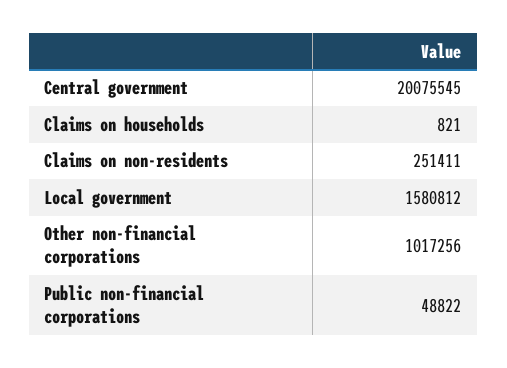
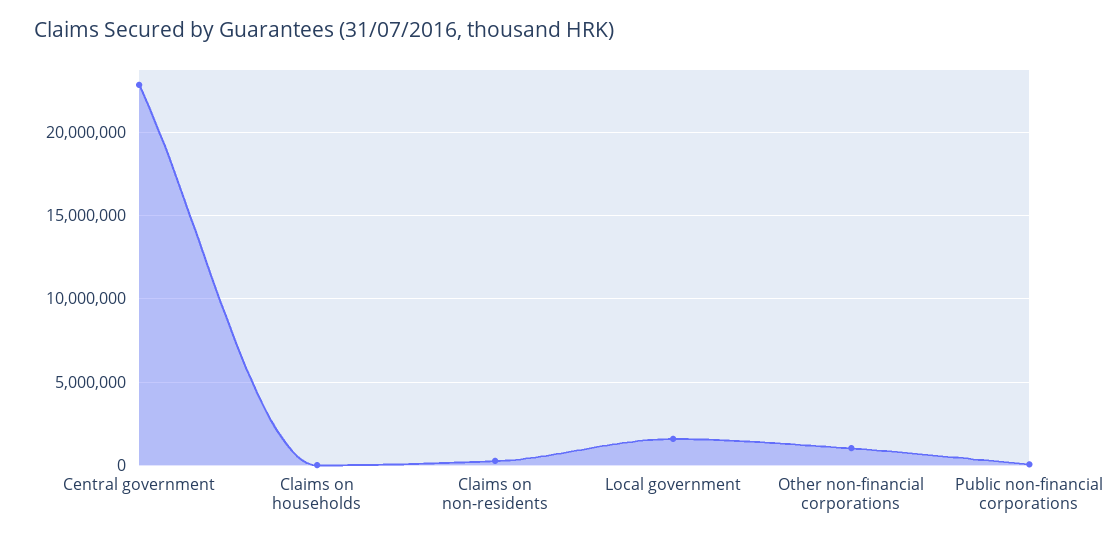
Central government: 20075545 -> 23000000

